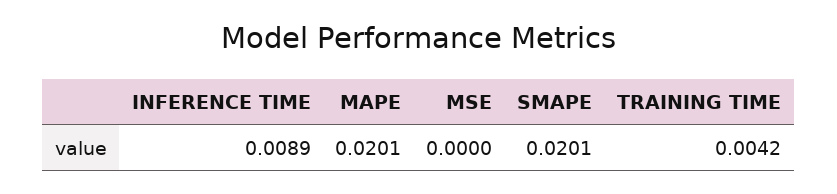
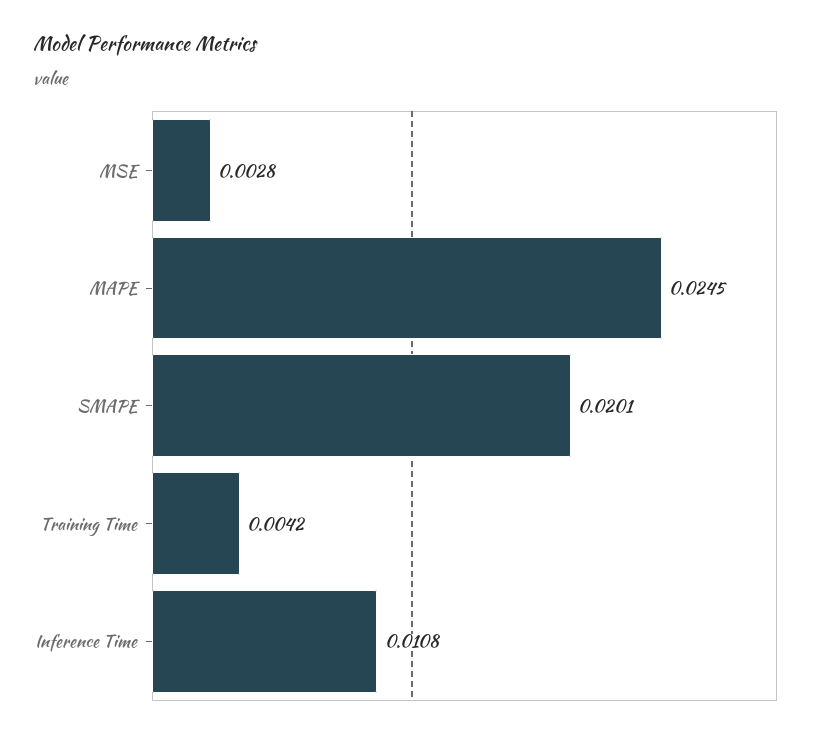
INFERENCE TIME: 0.0089 -> 0.0108
MAPE: 0.0201 -> 0.0245
MSE: 0 -> 0.0028

